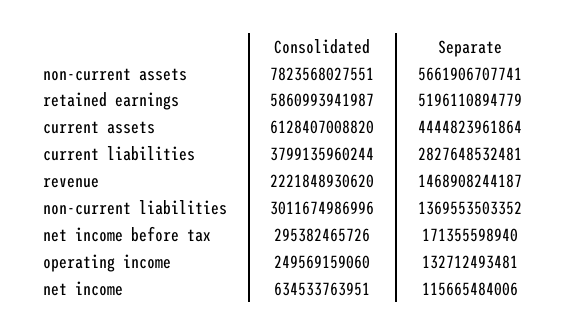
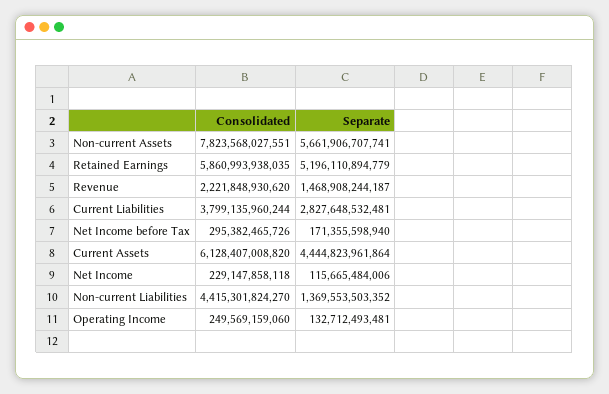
Consolidated, retained earnings: 5860993941987 -> 5860993938035
Consolidated, non-current liabilities: 3011674986996 -> 4415301824270
Consolidated, net income: 634533763951 -> 229147858118

